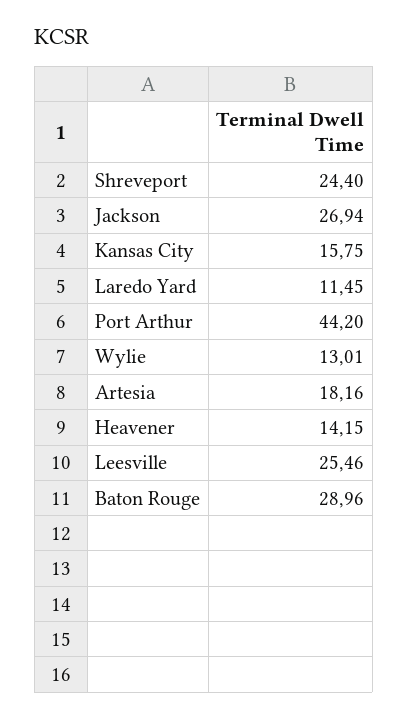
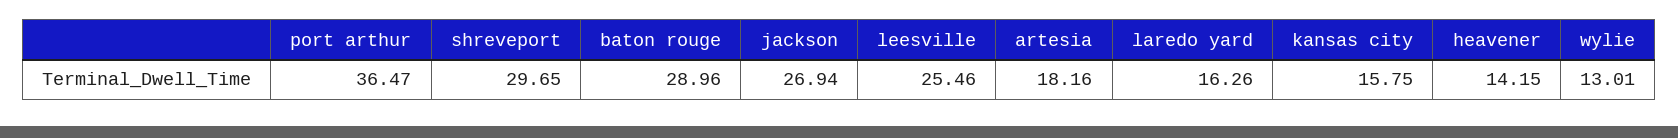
Shreveport: 24.4 -> 29.65
Laredo Yard: 11.45 -> 16.26
Port Arthur: 44.2 -> 36.47

